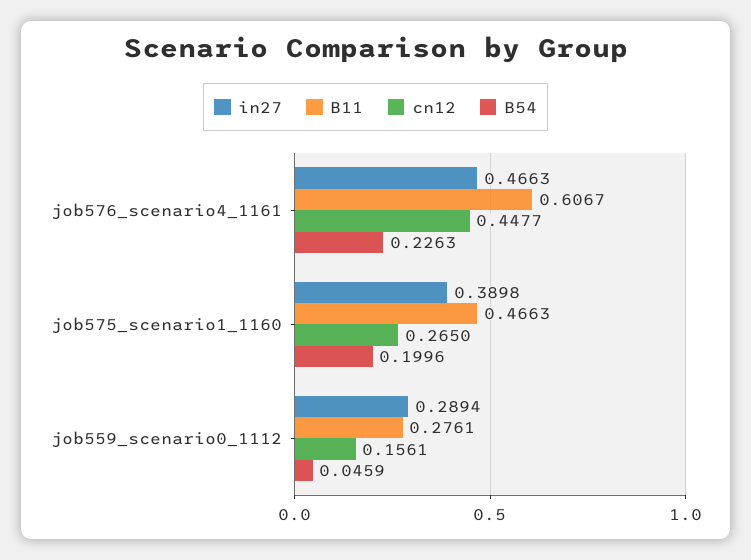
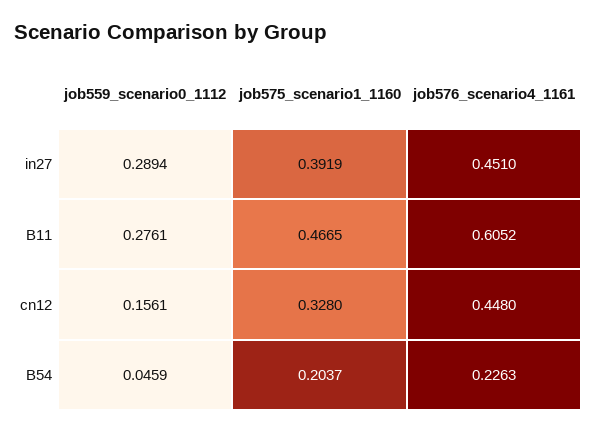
in27, job576_scenario4_1161: 0.4663 -> 0.451
B11, job576_scenario4_1161: 0.6067 -> 0.6052
cn12, job576_scenario4_1161: 0.4477 -> 0.448
in27, job575_scenario1_1160: 0.3898 -> 0.3919
B11, job575_scenario1_1160: 0.4663 -> 0.4665
cn12, job575_scenario1_1160: 0.265 -> 0.328
B54, job575_scenario1_1160: 0.1996 -> 0.2037

